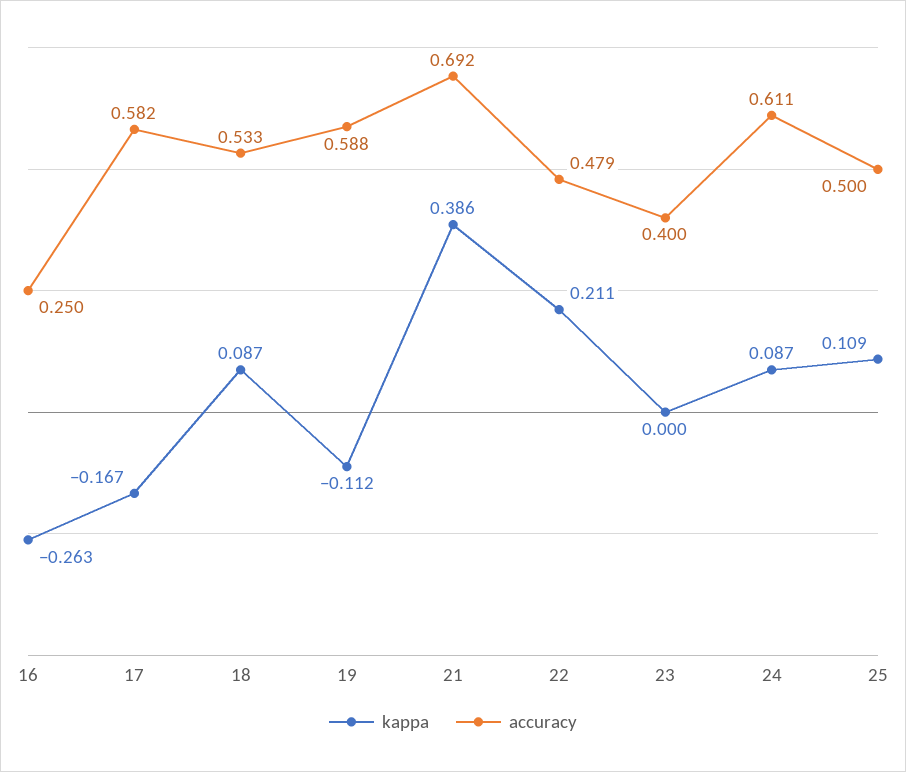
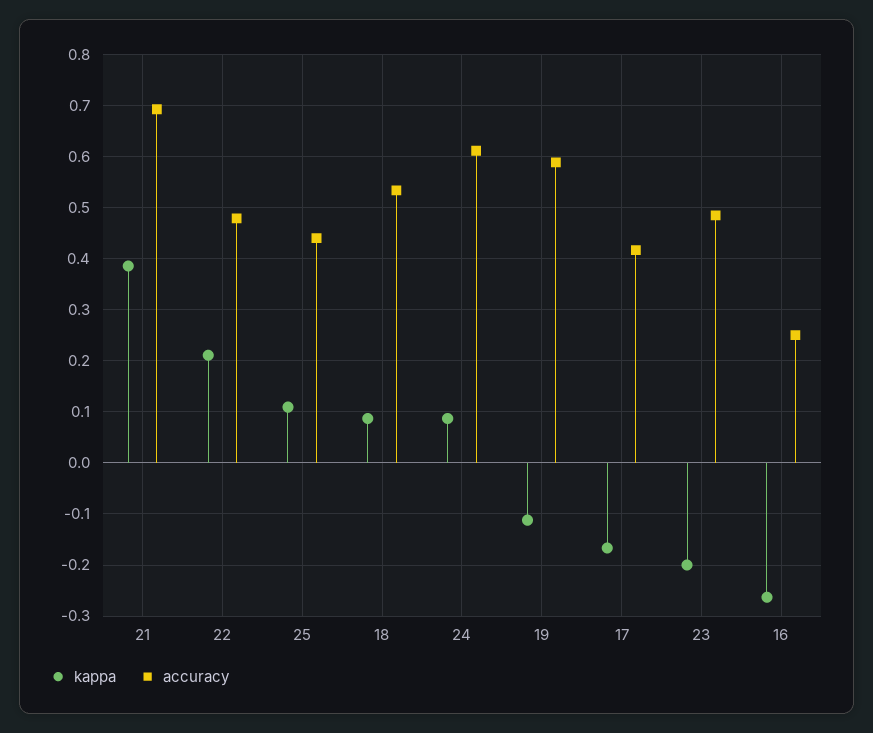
accuracy, 17: 0.582 -> 0.42
kappa, 23: 0 -> -0.2
accuracy, 23: 0.4 -> 0.48
accuracy, 25: 0.5 -> 0.44

